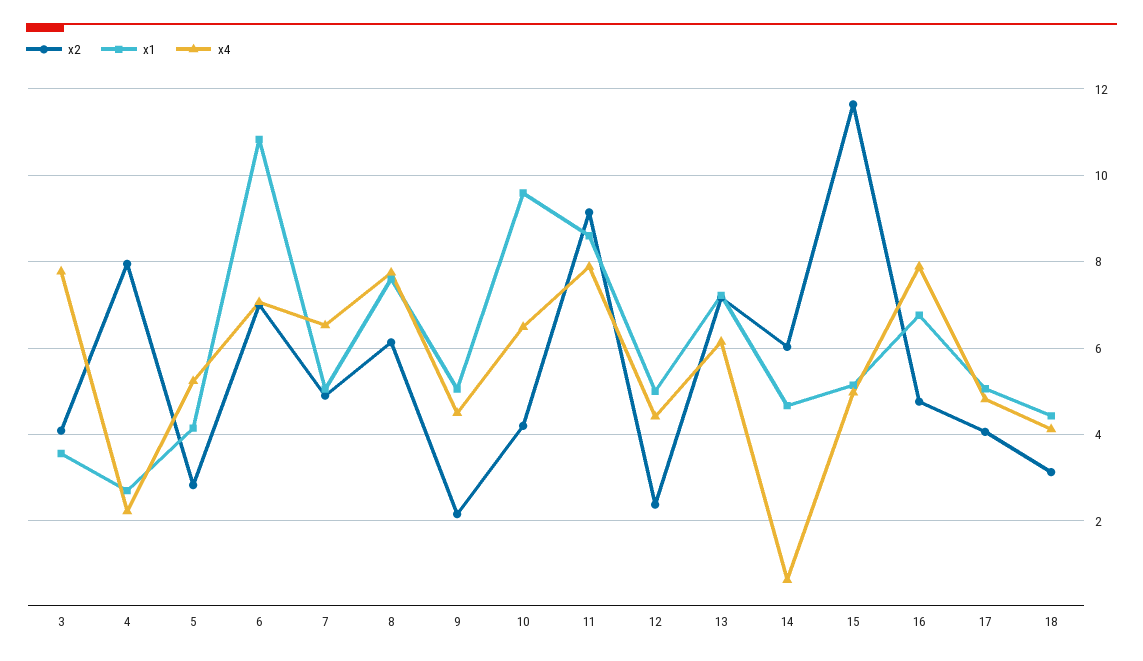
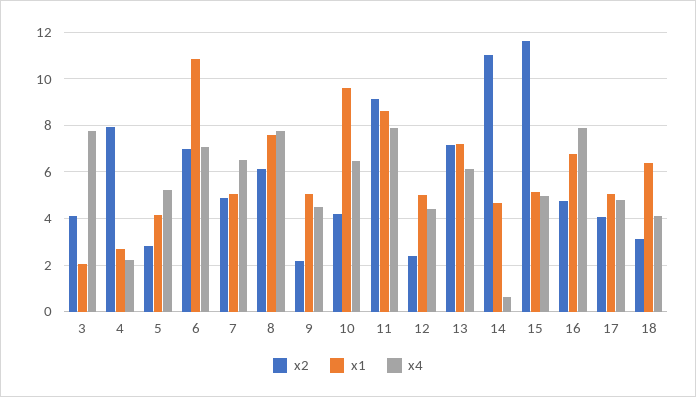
x1, 3: 3.6 -> 2
x2, 14: 6 -> 11
x1, 18: 4.4 -> 6.5

